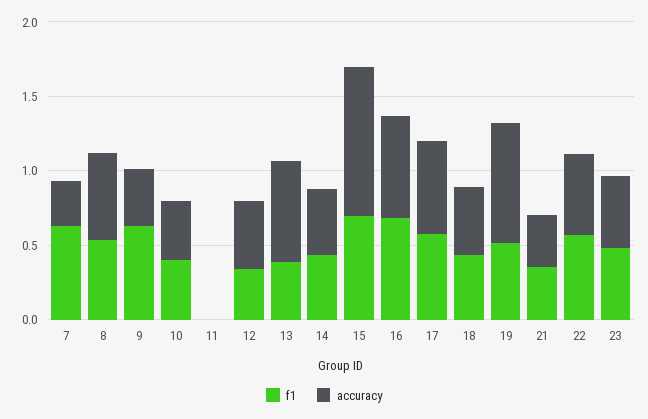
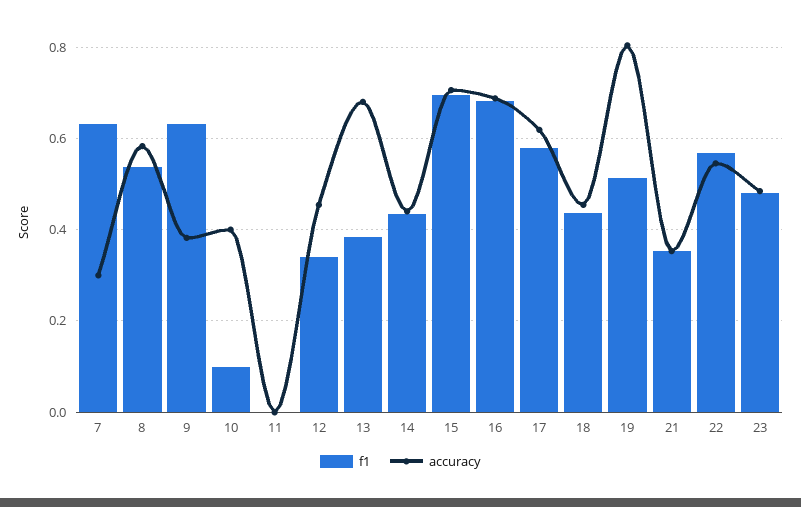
f1, 10: 0.4 -> 0.1
accuracy, 15: 1 -> 0.7

